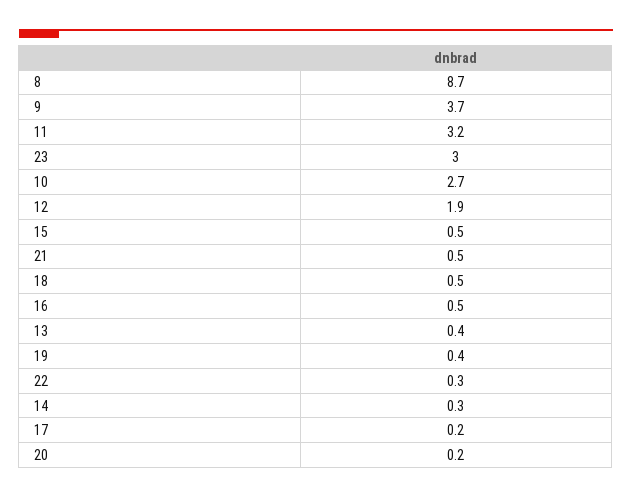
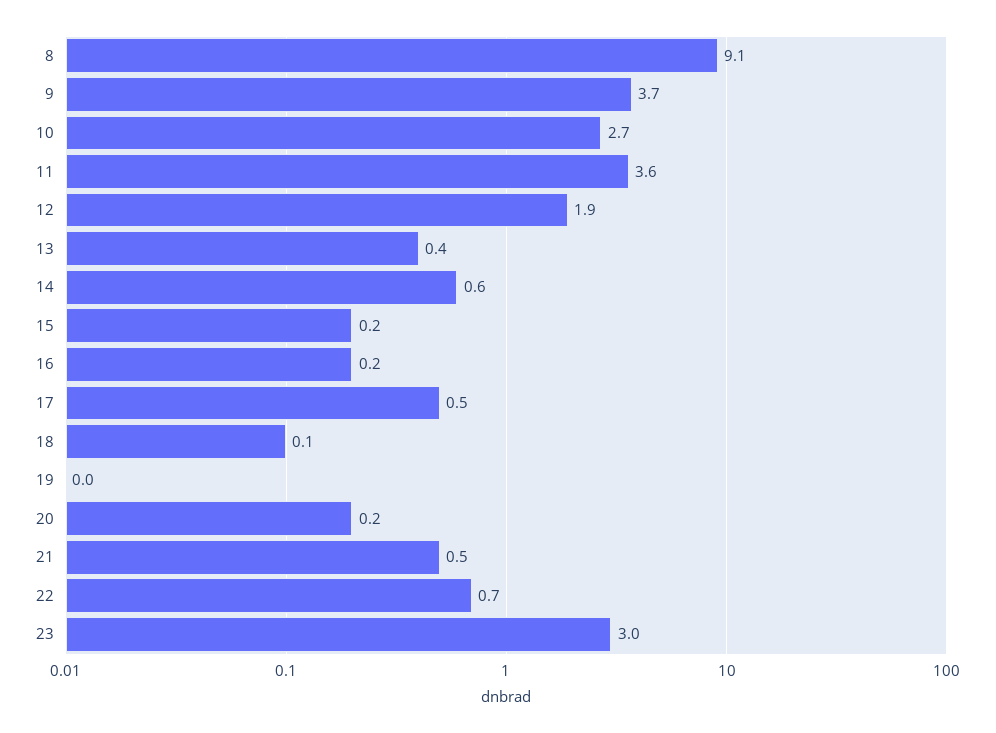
8: 8.7 -> 9.1
11: 3.2 -> 3.6
15: 0.5 -> 0.2
18: 0.5 -> 0.1
16: 0.5 -> 0.2
19: 0.4 -> 0
22: 0.3 -> 0.7
14: 0.3 -> 0.6
17: 0.2 -> 0.5

